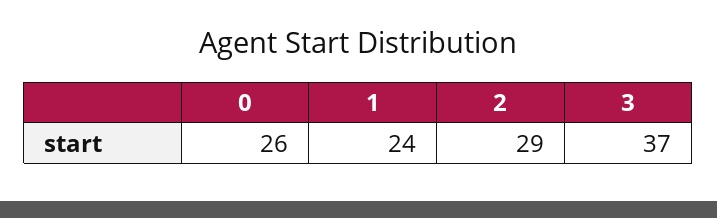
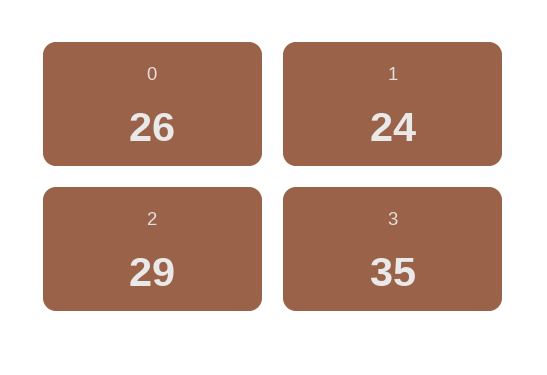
3: 37 -> 35

